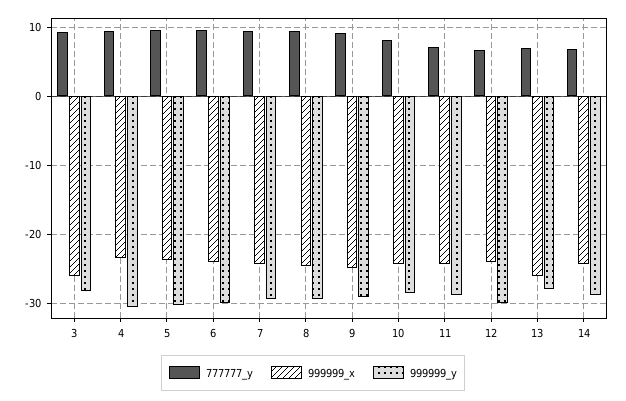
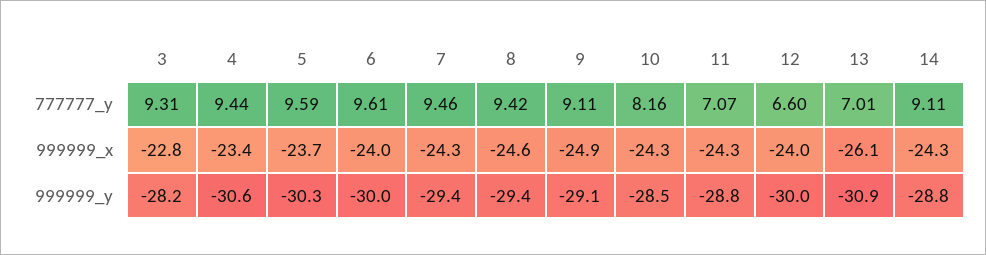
999999_x, 3: -26 -> -22.8
999999_y, 13: -28 -> -30.9
777777_y, 14: 7 -> 9.11

